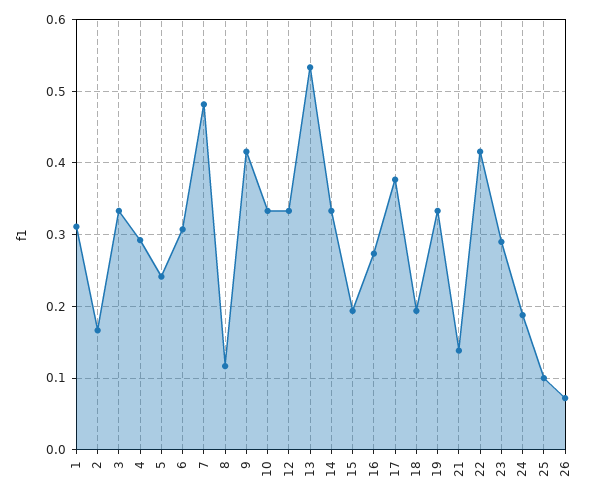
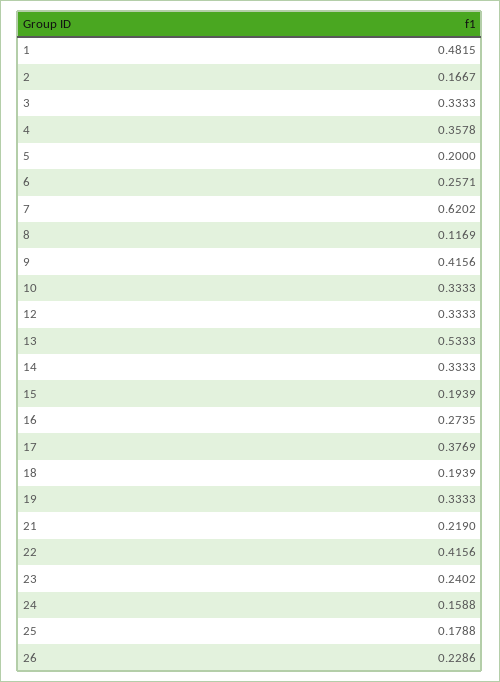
1: 0.31 -> 0.4815
4: 0.29 -> 0.3578
5: 0.24 -> 0.2
6: 0.31 -> 0.2571
7: 0.48 -> 0.6202
21: 0.14 -> 0.219
23: 0.29 -> 0.2402
24: 0.19 -> 0.1588
25: 0.1 -> 0.1788
26: 0.07 -> 0.2286

